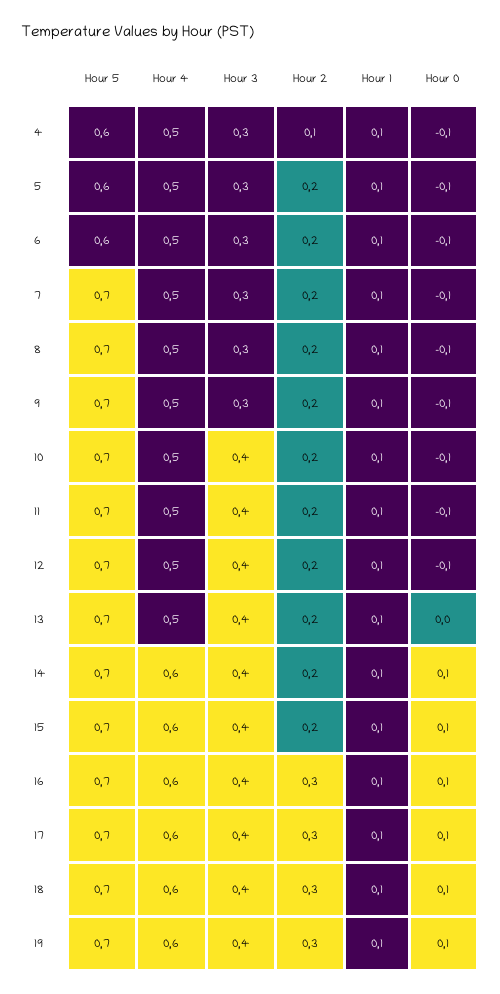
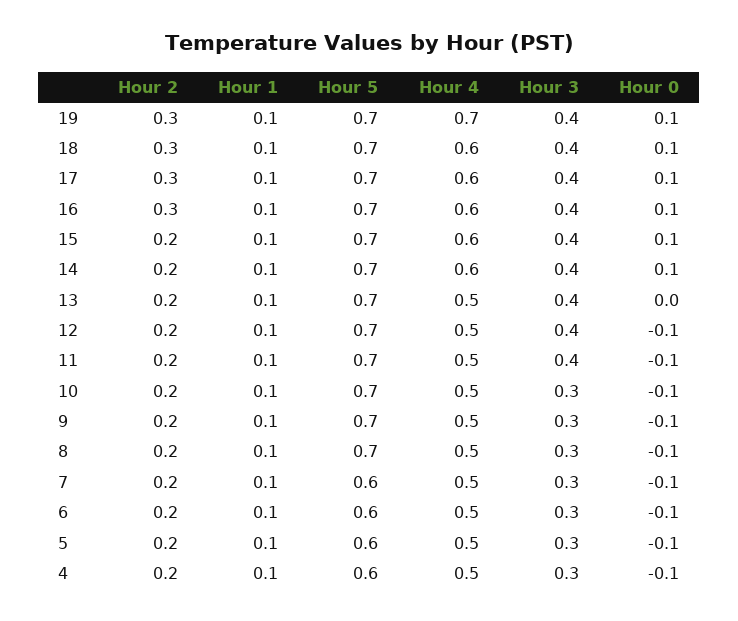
Hour 2, 4: 0.1 -> 0.2
Hour 5, 7: 0.7 -> 0.6
Hour 3, 10: 0.4 -> 0.3
Hour 4, 19: 0.6 -> 0.7

